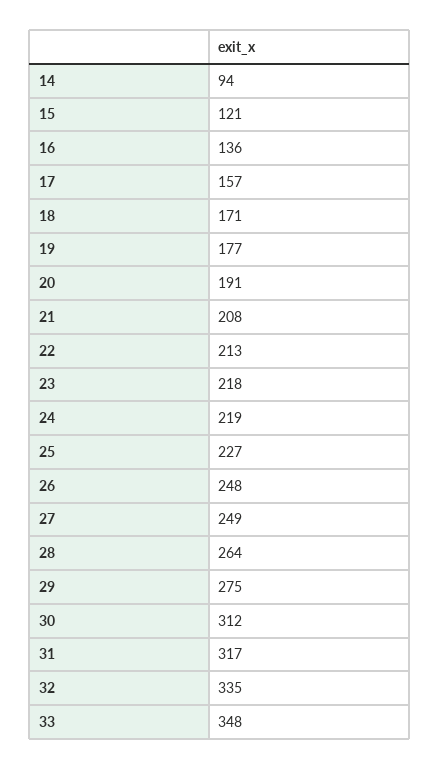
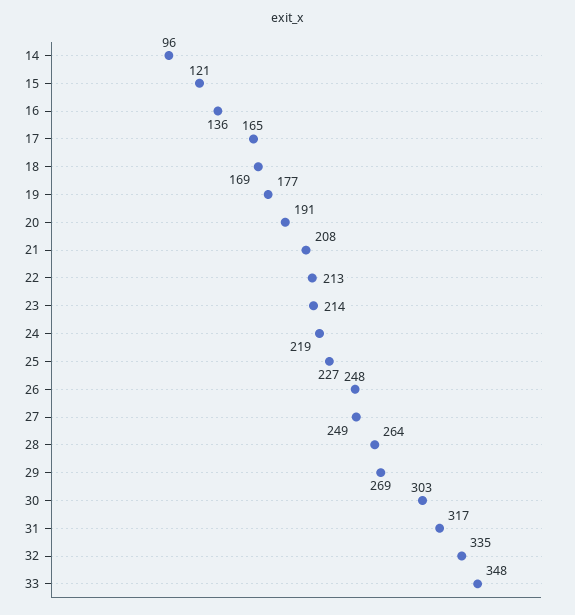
14: 94 -> 96
17: 157 -> 165
18: 171 -> 169
23: 218 -> 214
29: 275 -> 269
30: 312 -> 303

